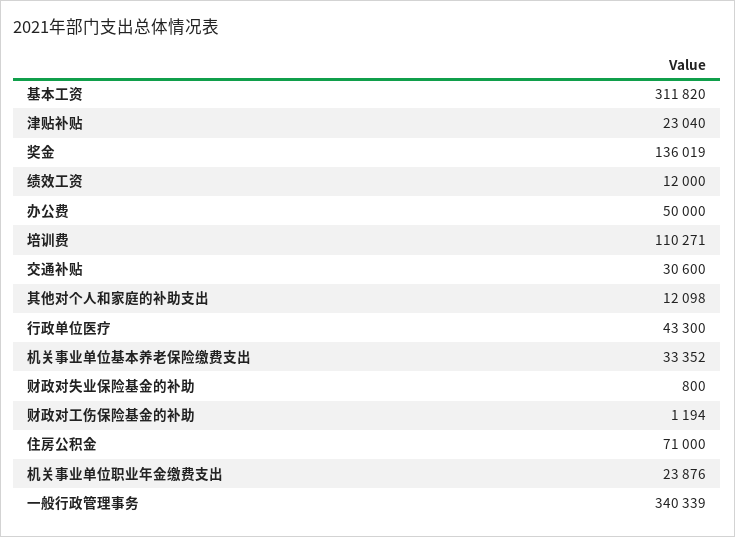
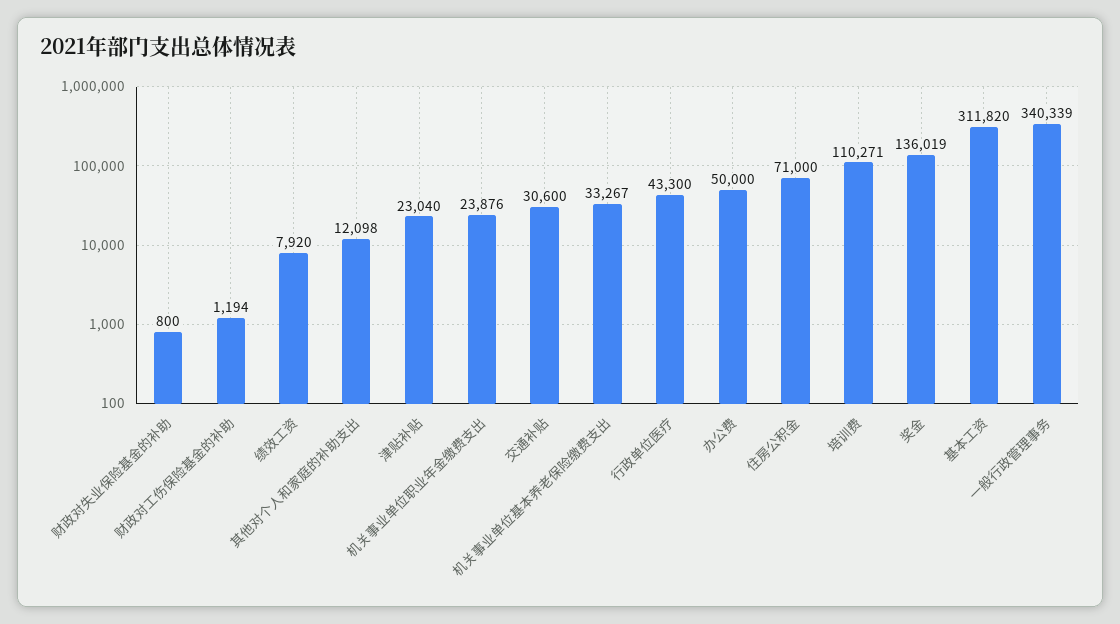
绩效工资: 12000 -> 7920
机关事业单位基本养老保险缴费支出: 33352 -> 33267

